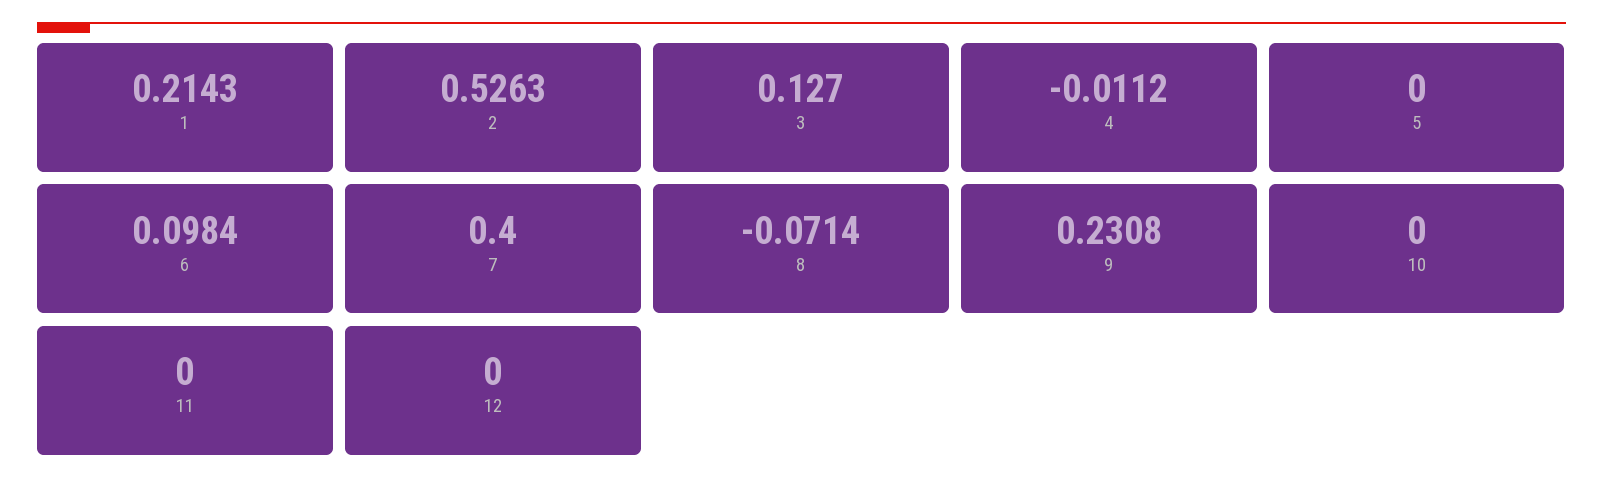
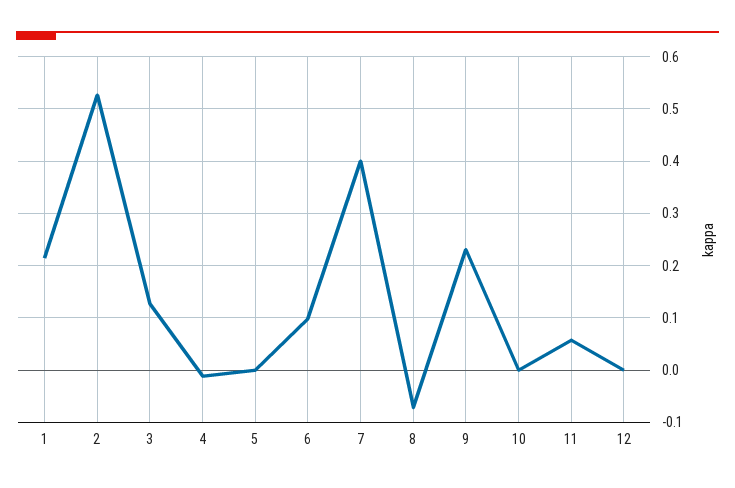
11: 0 -> 0.06

